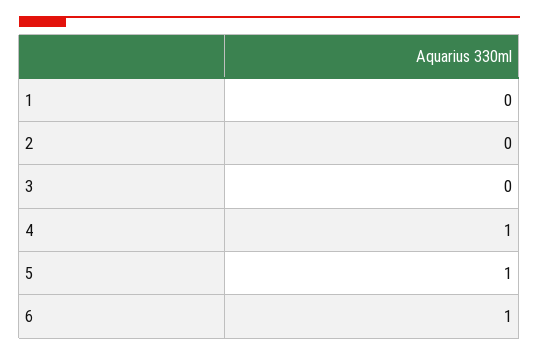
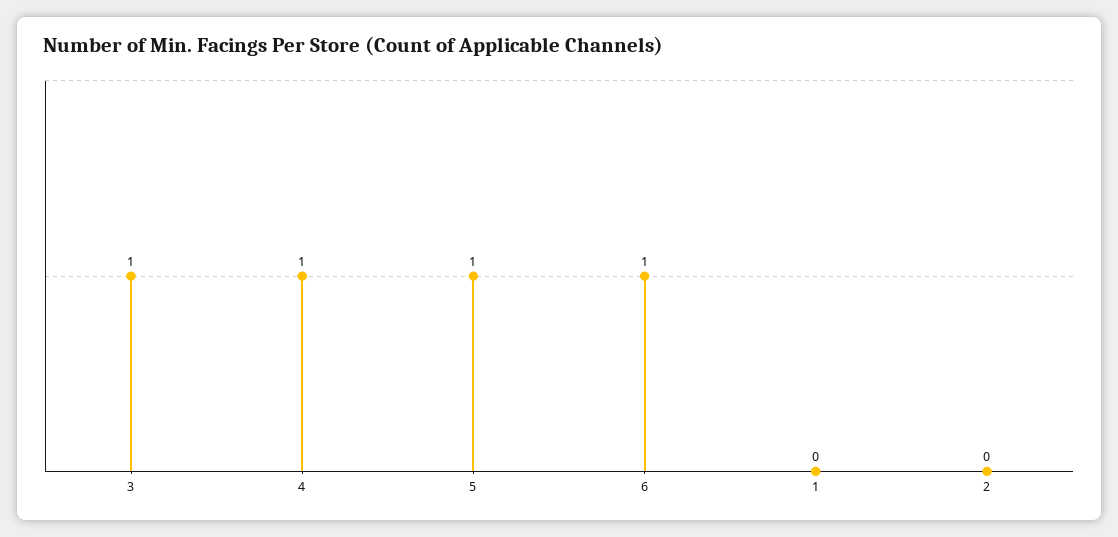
3: 0 -> 1

